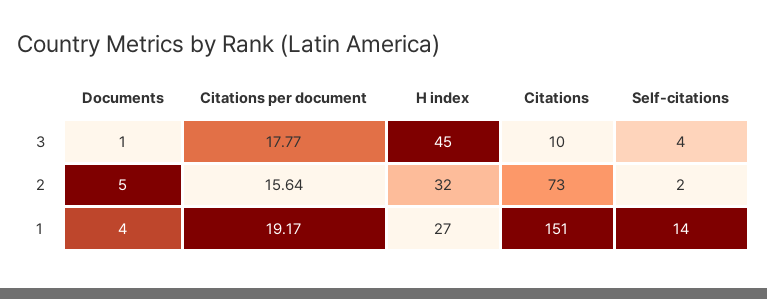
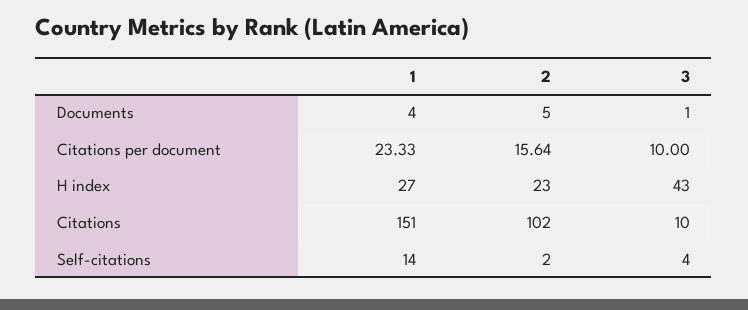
Citations per document, 3: 17.77 -> 10
H index, 3: 45 -> 43
H index, 2: 32 -> 23
Citations, 2: 73 -> 102
Citations per document, 1: 19.17 -> 23.33

